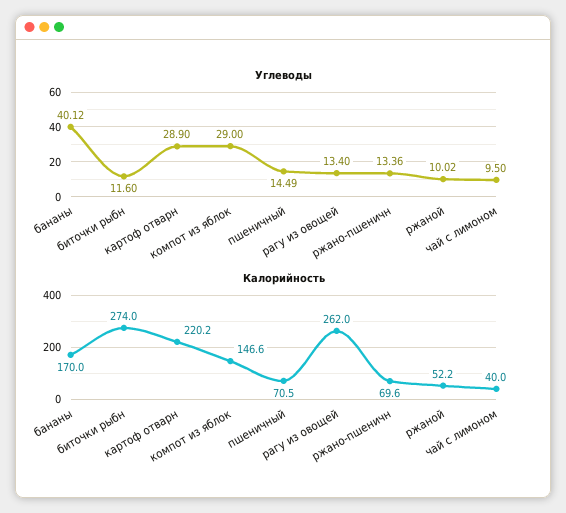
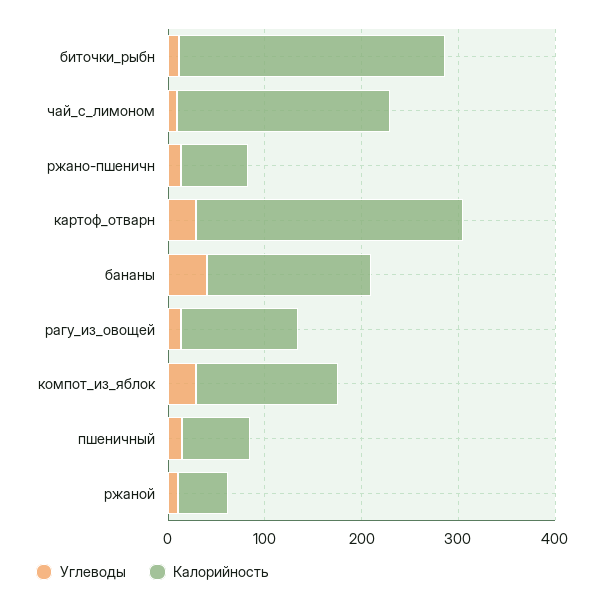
Калорийность, картоф отварн: 220.2 -> 280
Калорийность, рагу из овощей: 262 -> 120
Калорийность, чай с лимоном: 40 -> 220

